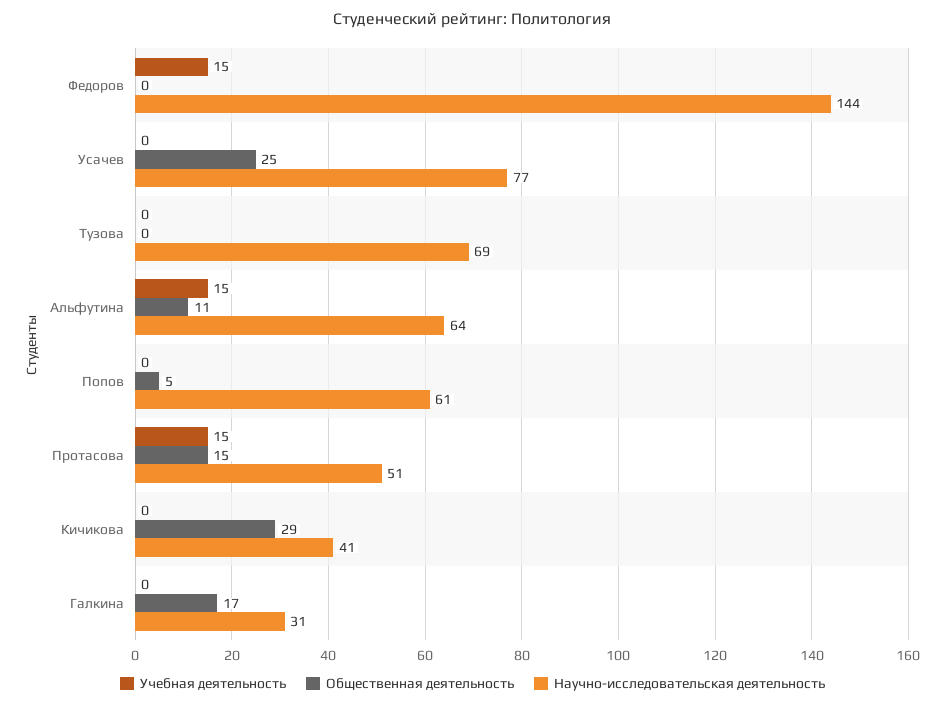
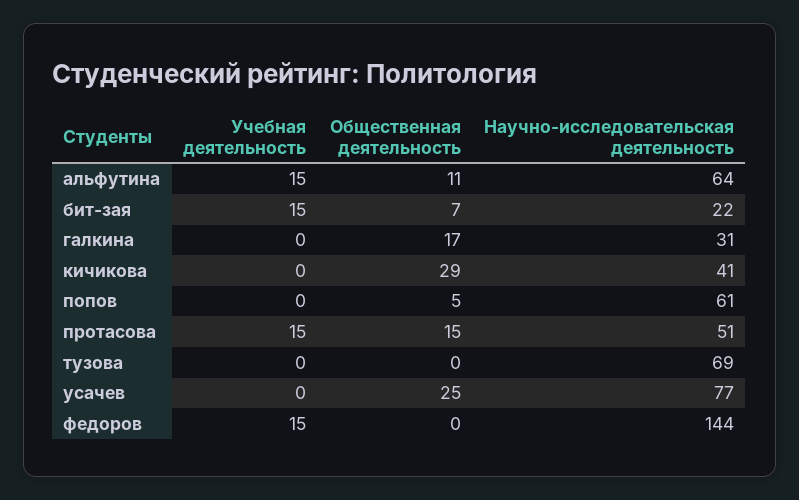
Учебная деятельность, бит-зая: none -> 15
Общественная деятельность, бит-зая: none -> 7
Научно-исследовательская деятельность, бит-зая: none -> 22

